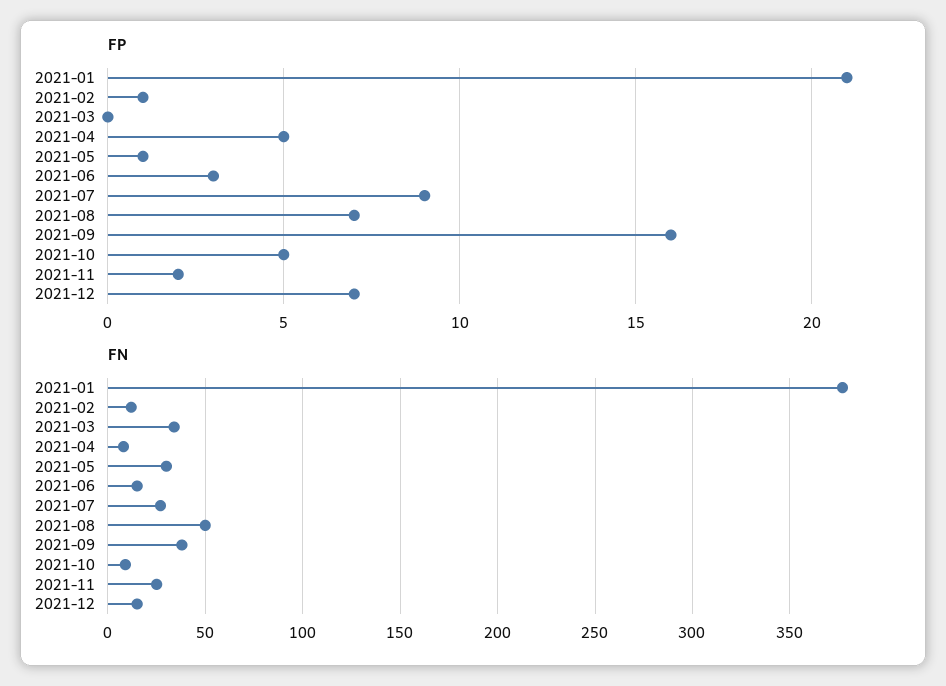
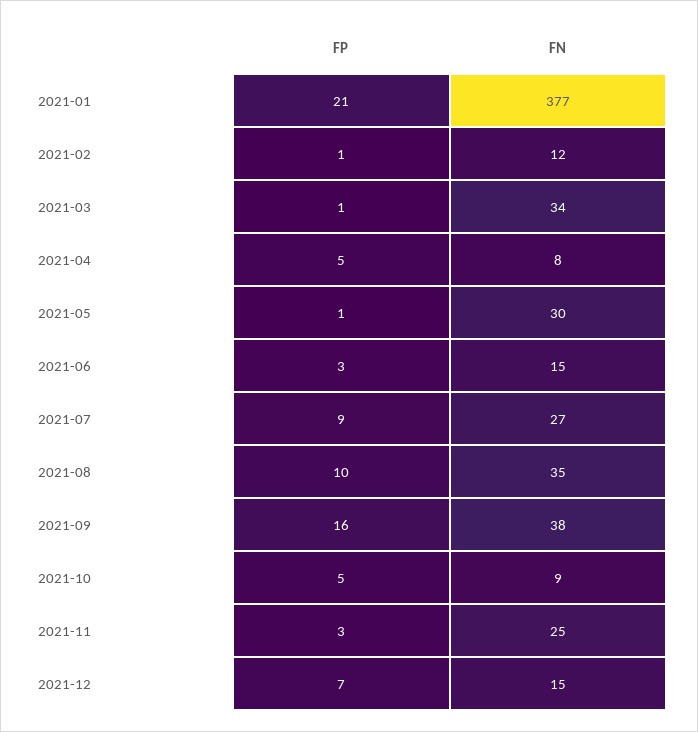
FP, 2021-03: 0 -> 1
FP, 2021-08: 7 -> 10
FP, 2021-11: 2 -> 3
FN, 2021-08: 50 -> 35

